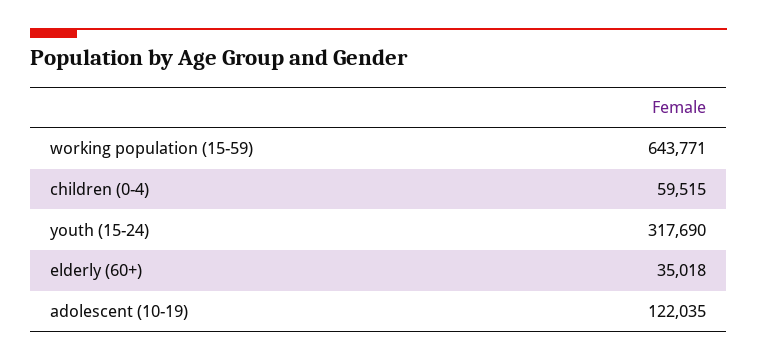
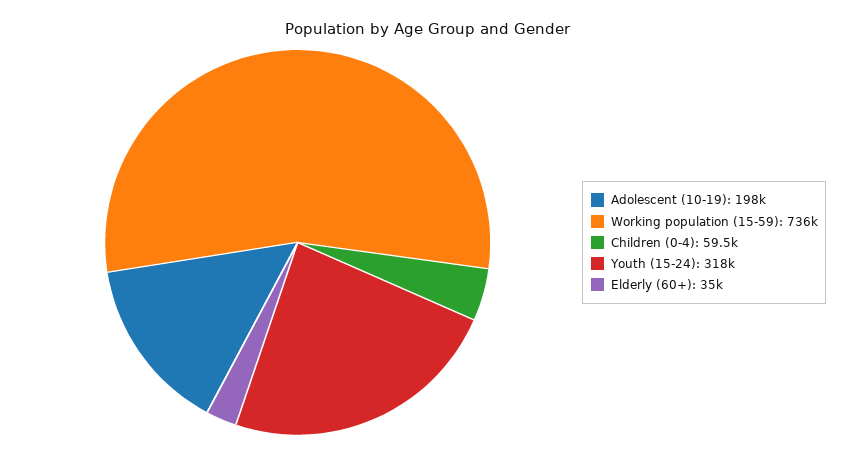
working population (15-59): 643771 -> 736000
adolescent (10-19): 122035 -> 198000

